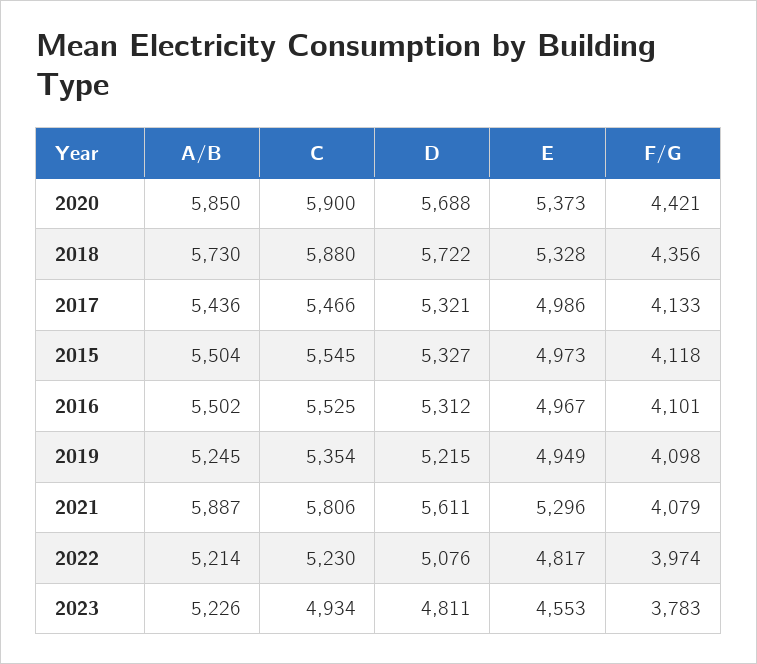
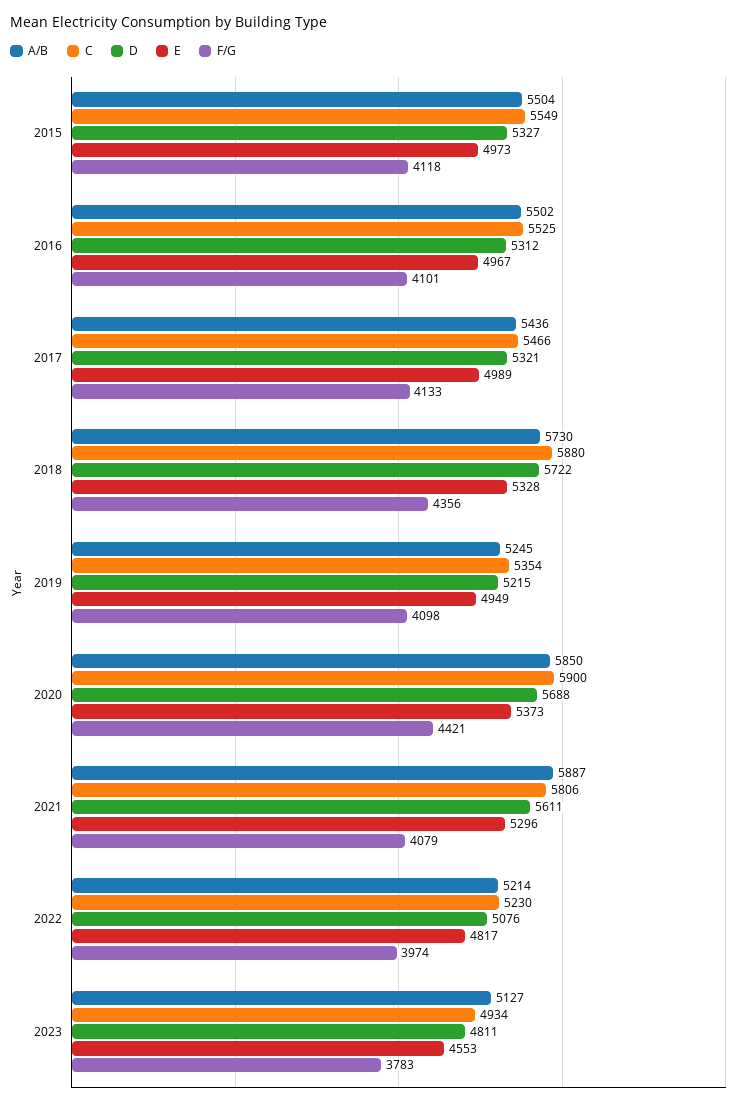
E, 2017: 4986 -> 4989
C, 2015: 5545 -> 5549
A/B, 2023: 5226 -> 5127

